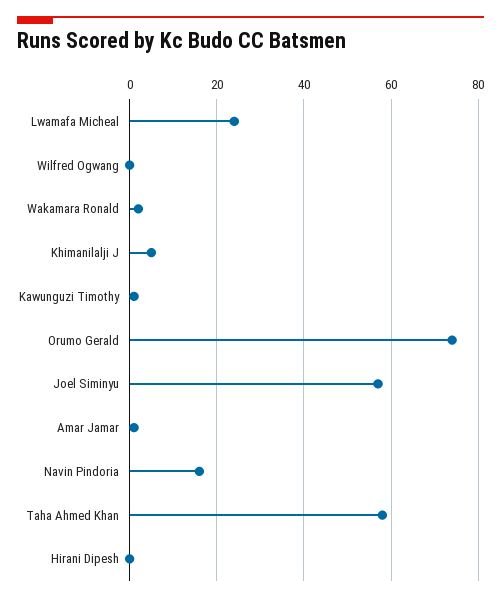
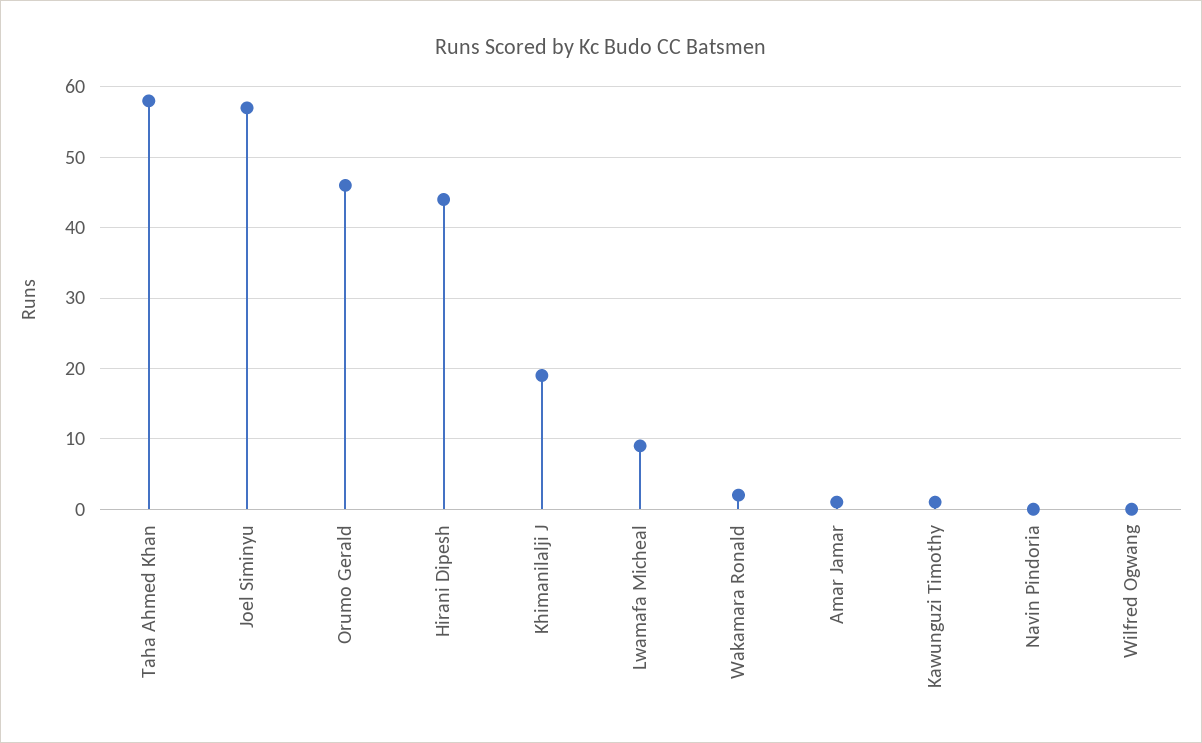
Lwamafa Micheal: 25 -> 9
Khimanilalji J: 5 -> 19
Orumo Gerald: 75 -> 46
Navin Pindoria: 15 -> 0
Hirani Dipesh: 0 -> 44

